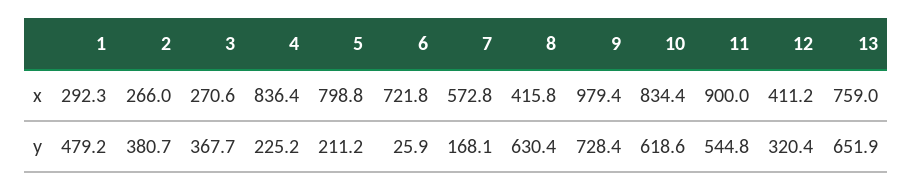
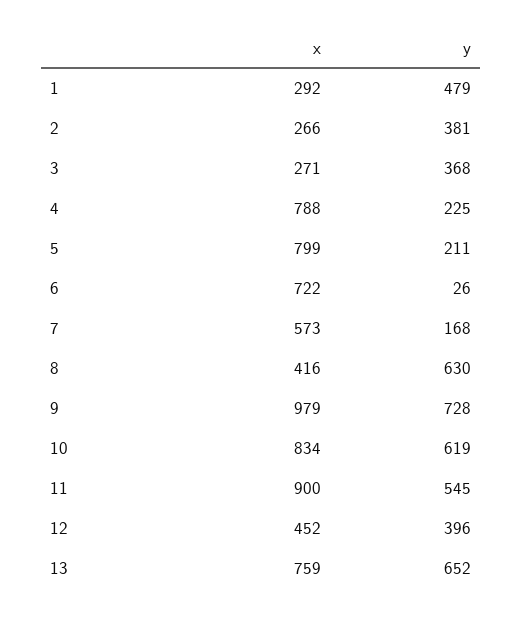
4, x: 836.4 -> 788
12, x: 411.2 -> 452
12, y: 320.4 -> 396

